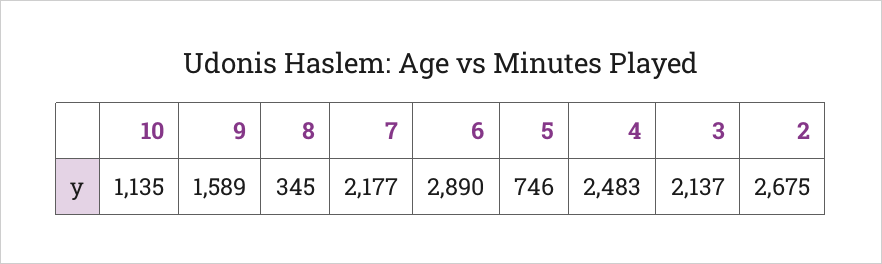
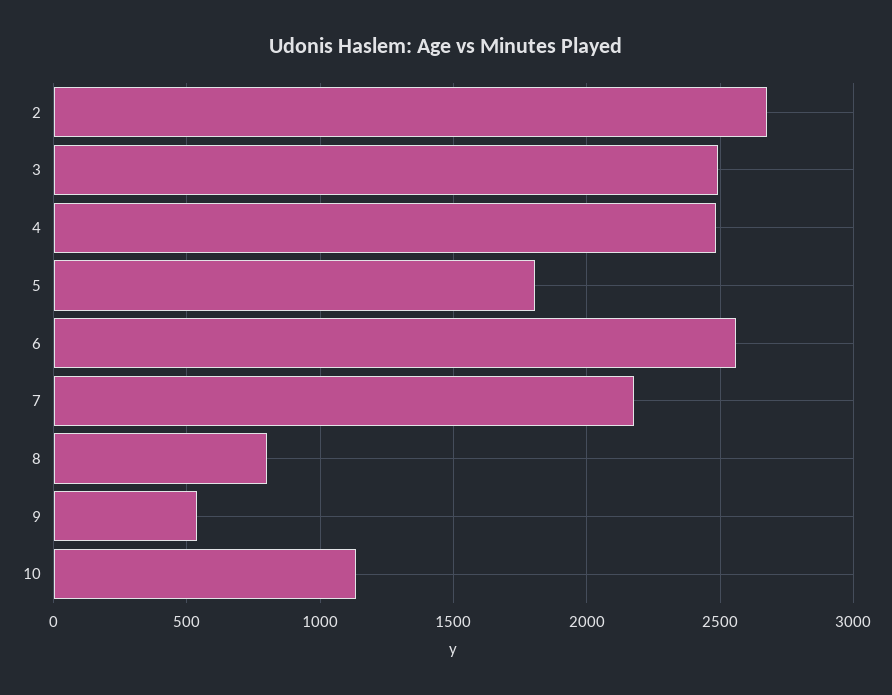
9: 1589 -> 550
8: 345 -> 800
6: 2890 -> 2550
5: 746 -> 1800
3: 2137 -> 2500

